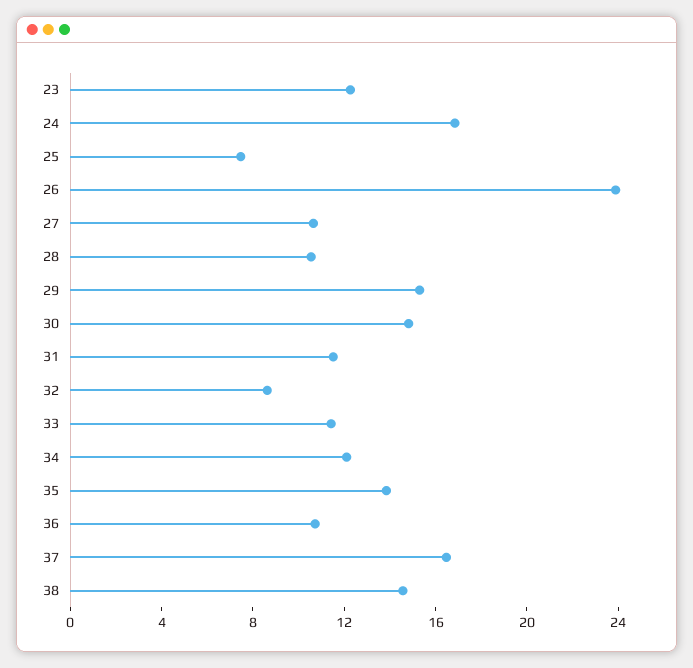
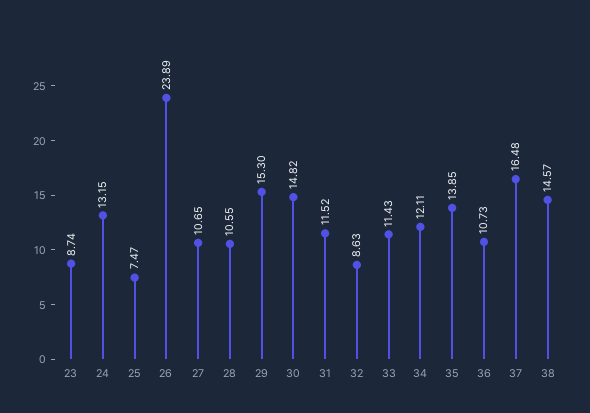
23: 12 -> 8.74
24: 17 -> 13.15

